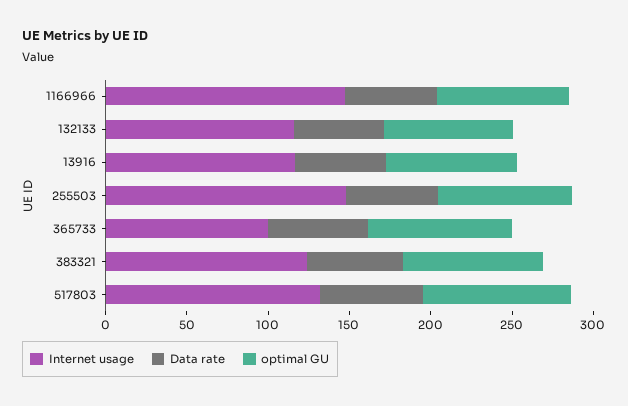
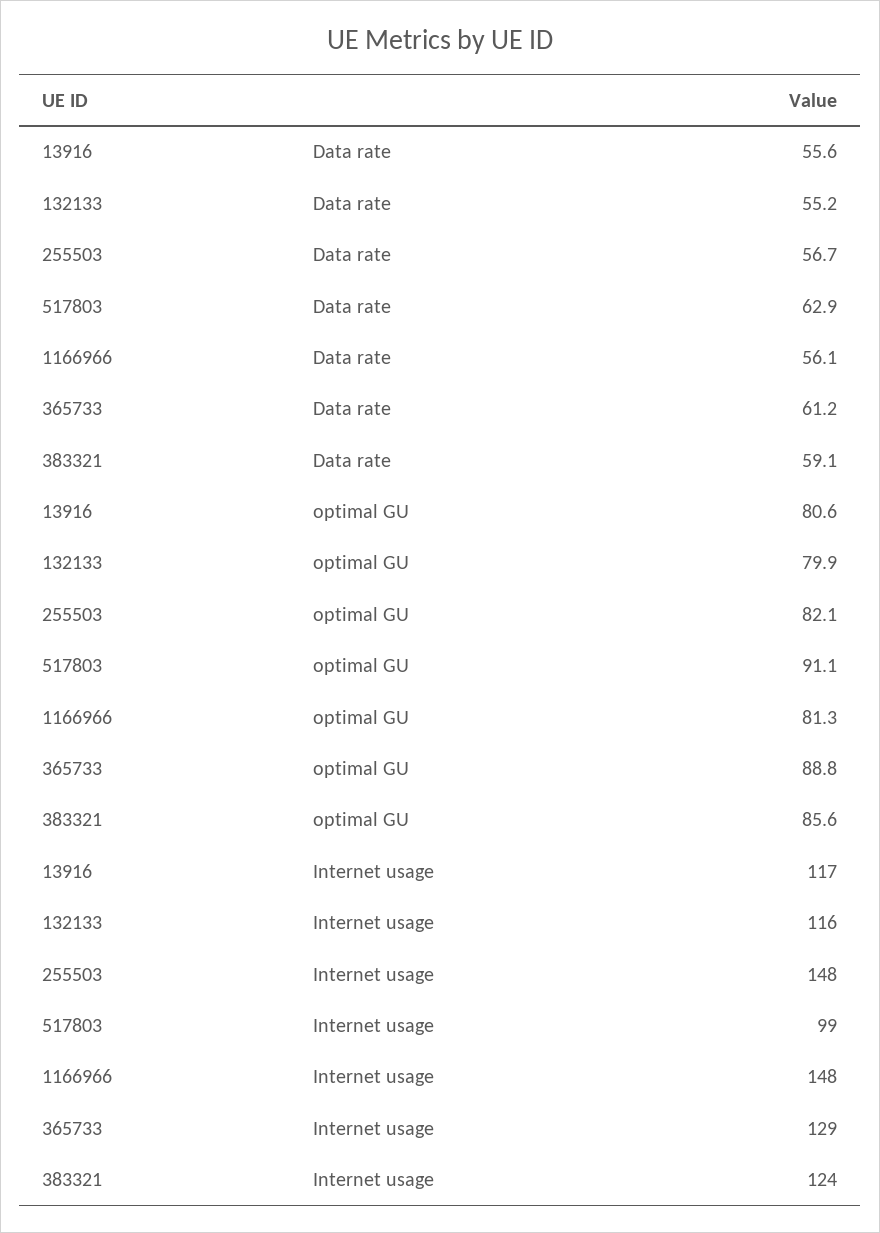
Internet usage, 365733: 100 -> 129
Internet usage, 517803: 130 -> 99

